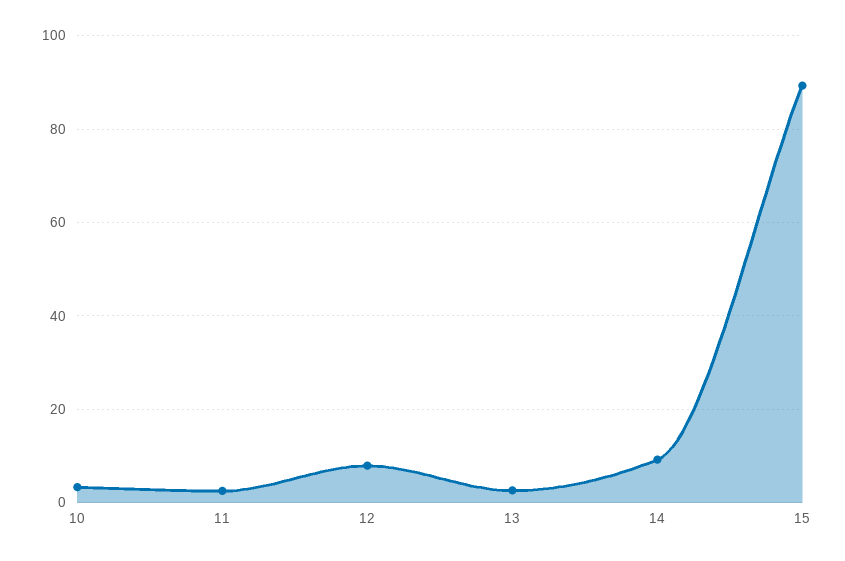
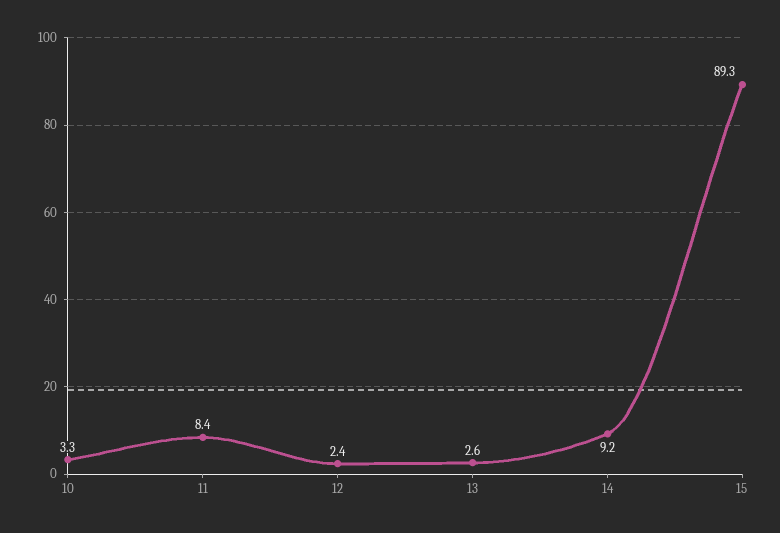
11: 2 -> 8.4
12: 8 -> 2.4

